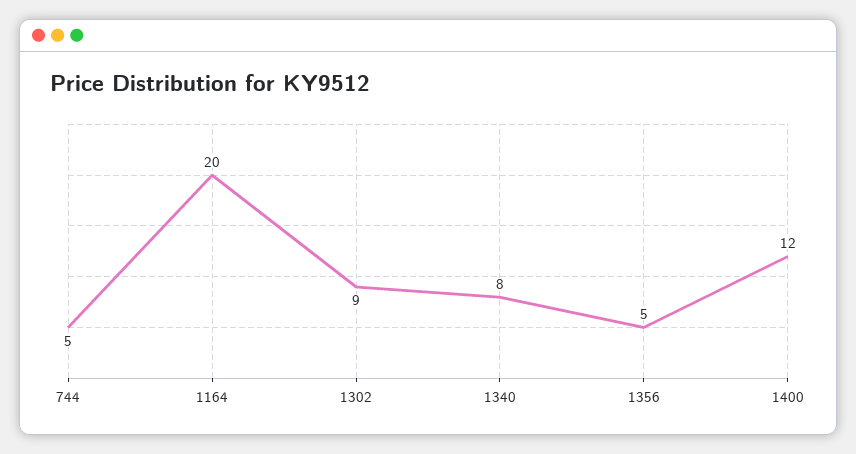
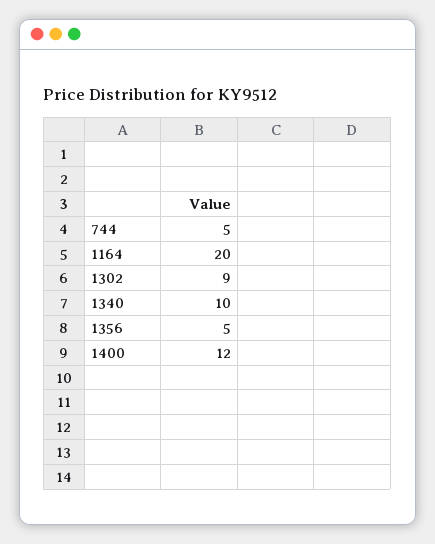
1340: 8 -> 10

